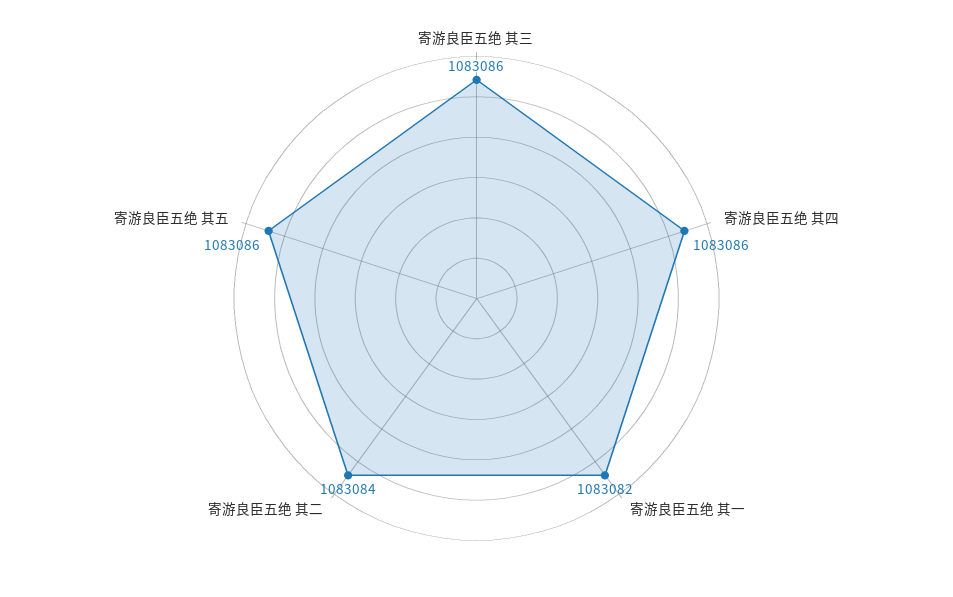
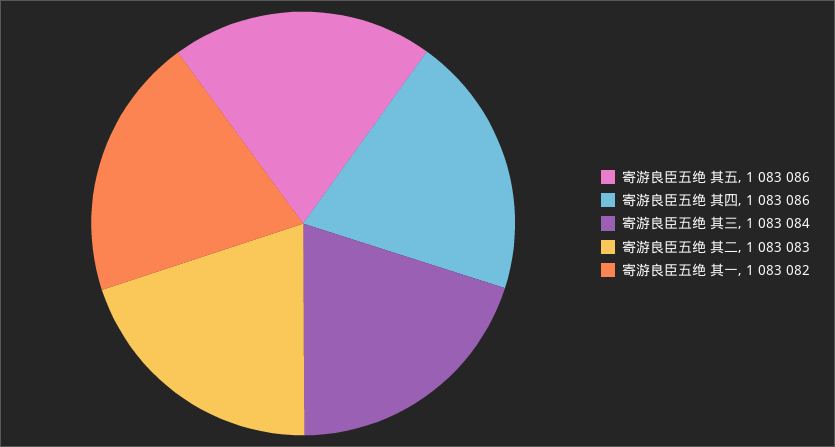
寄游良臣五绝 其三: 1083086 -> 1083084
寄游良臣五绝 其二: 1083084 -> 1083083

